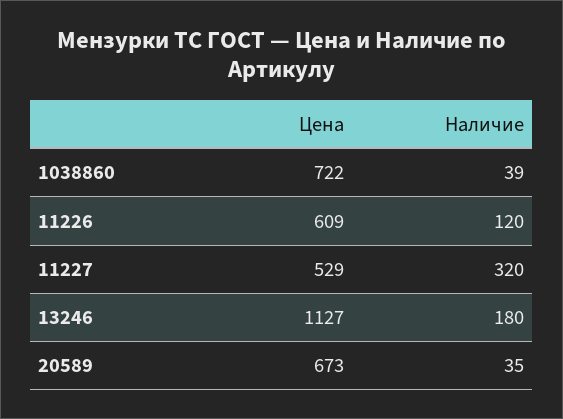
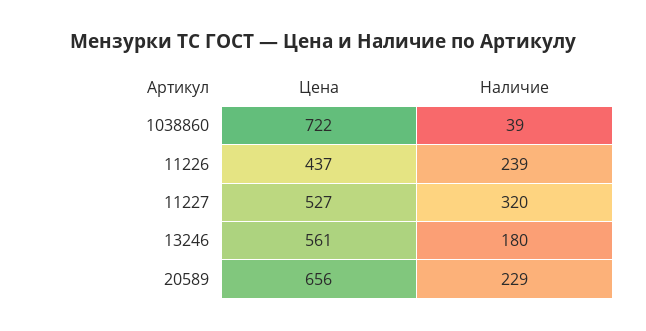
Цена, 11226: 609 -> 437
Наличие, 11226: 120 -> 239
Цена, 11227: 529 -> 527
Цена, 13246: 1127 -> 561
Цена, 20589: 673 -> 656
Наличие, 20589: 35 -> 229

